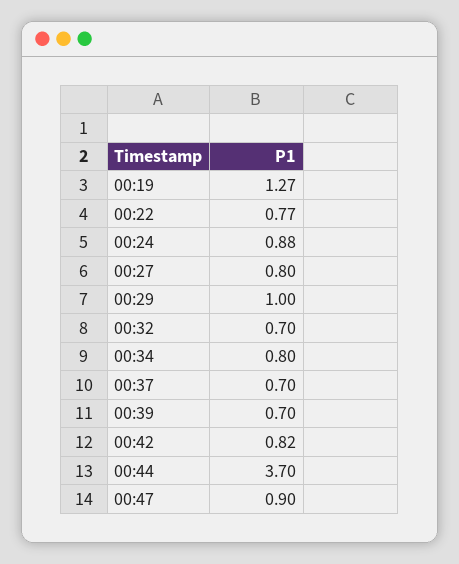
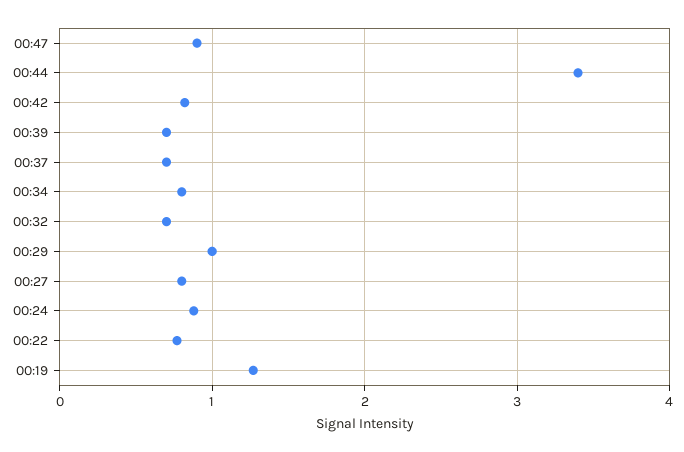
00:44: 3.7 -> 3.4

